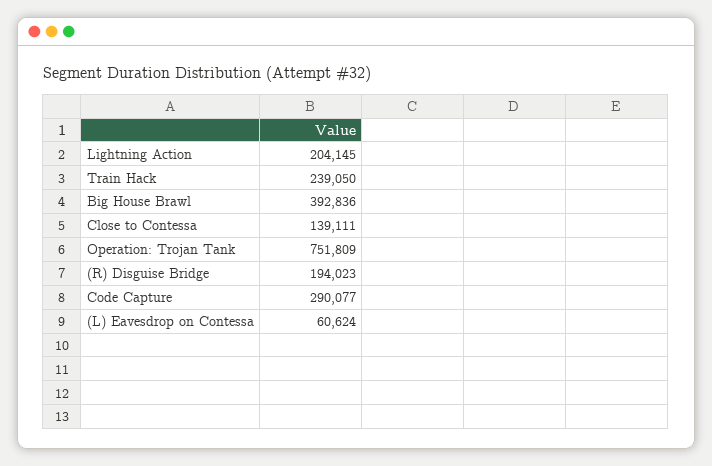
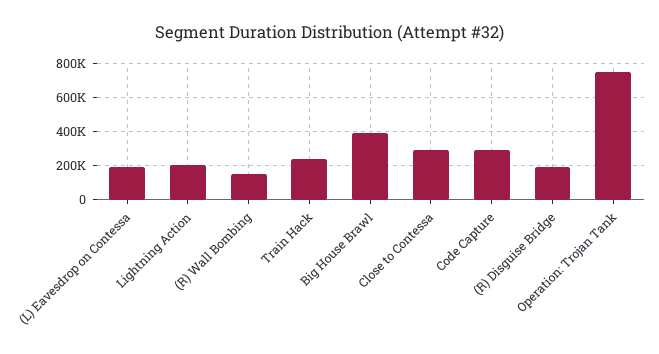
Close to Contessa: 139111 -> 300000
(L) Eavesdrop on Contessa: 60624 -> 200000
(R) Wall Bombing: none -> 150000

